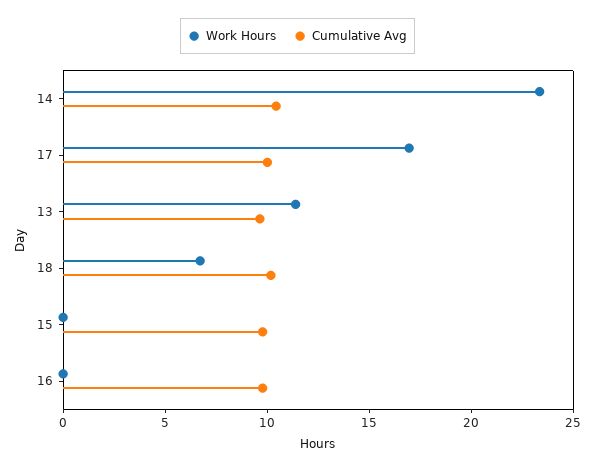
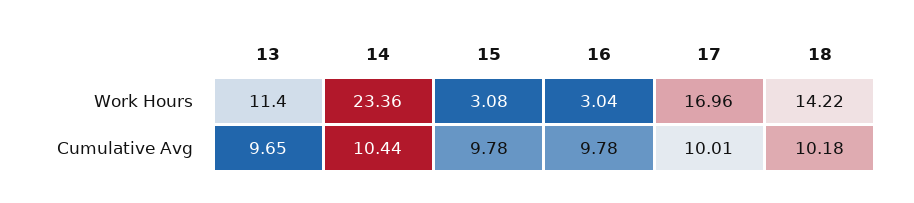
Work Hours, 18: 7 -> 14.22
Work Hours, 15: 0 -> 3.08
Work Hours, 16: 0 -> 3.04

